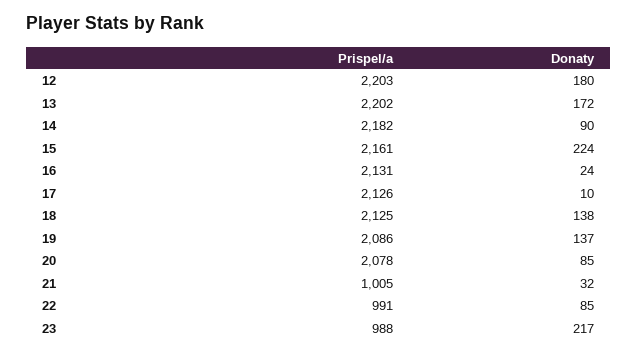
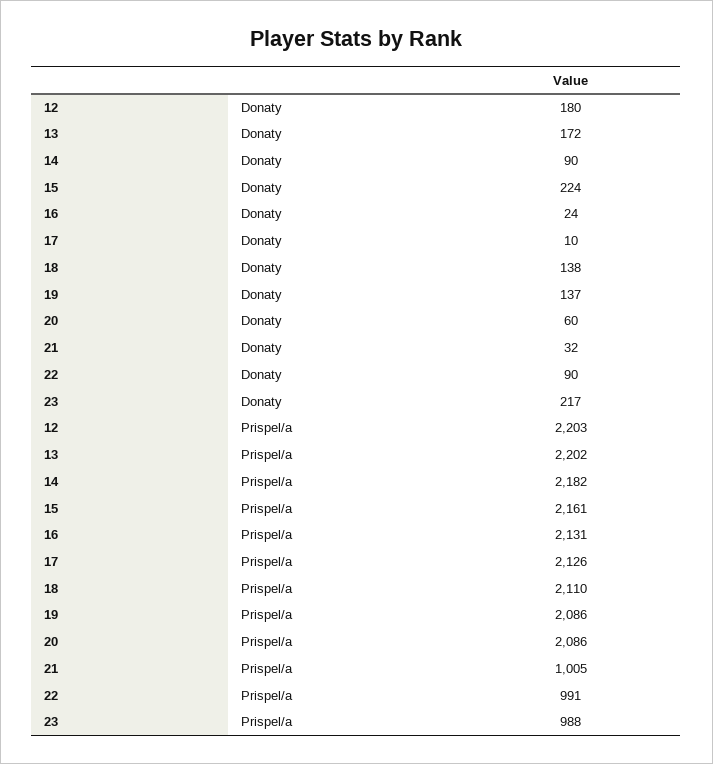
Prispel/a, 18: 2125 -> 2110
Prispel/a, 20: 2078 -> 2086
Donaty, 20: 85 -> 60
Donaty, 22: 85 -> 90

